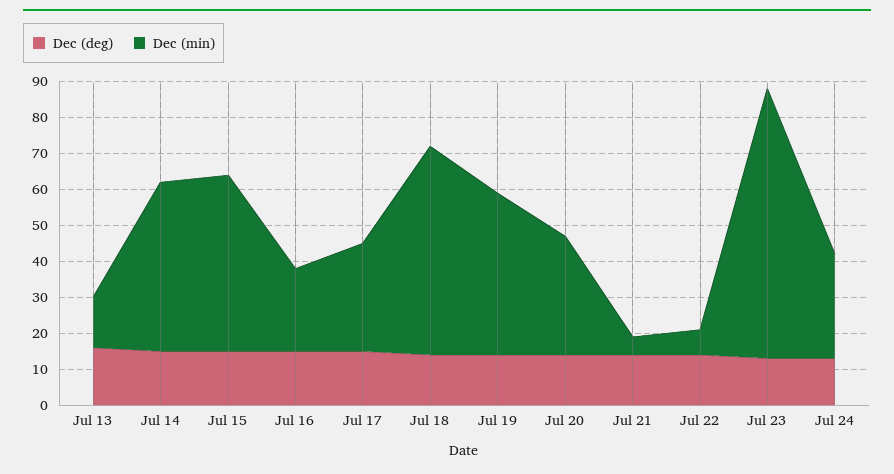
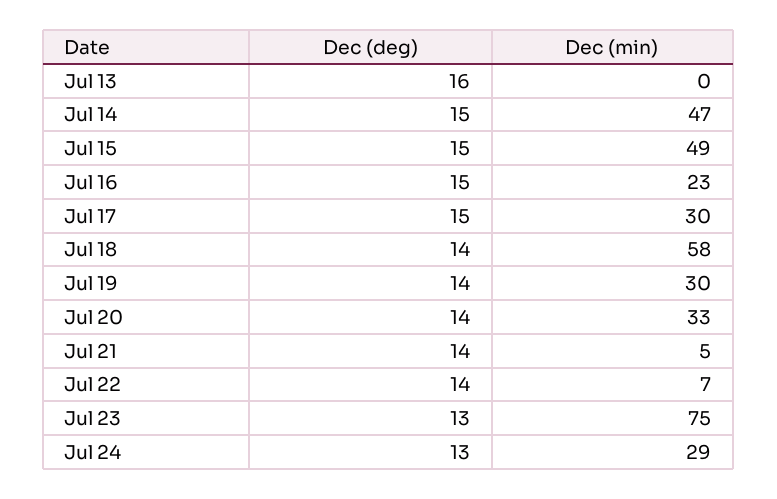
Dec (min), Jul 13: 15 -> 0
Dec (min), Jul 19: 45 -> 30

